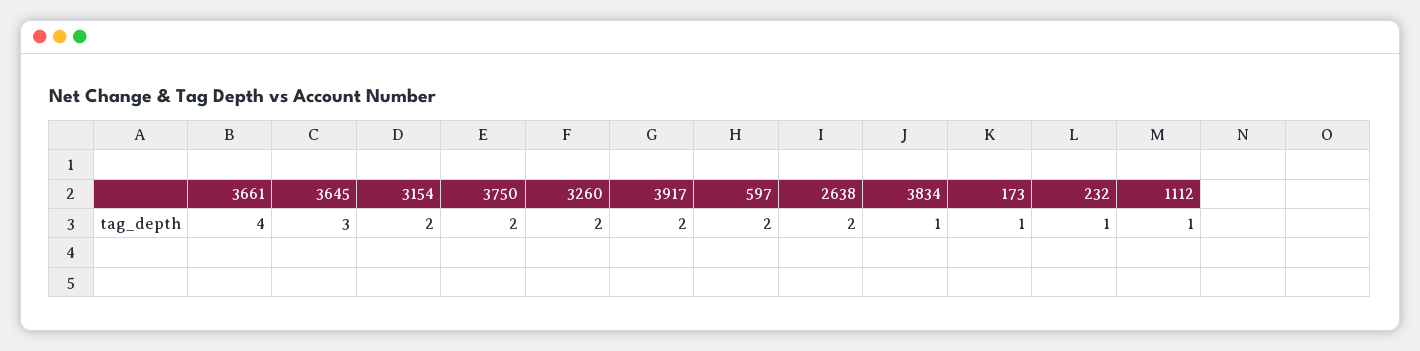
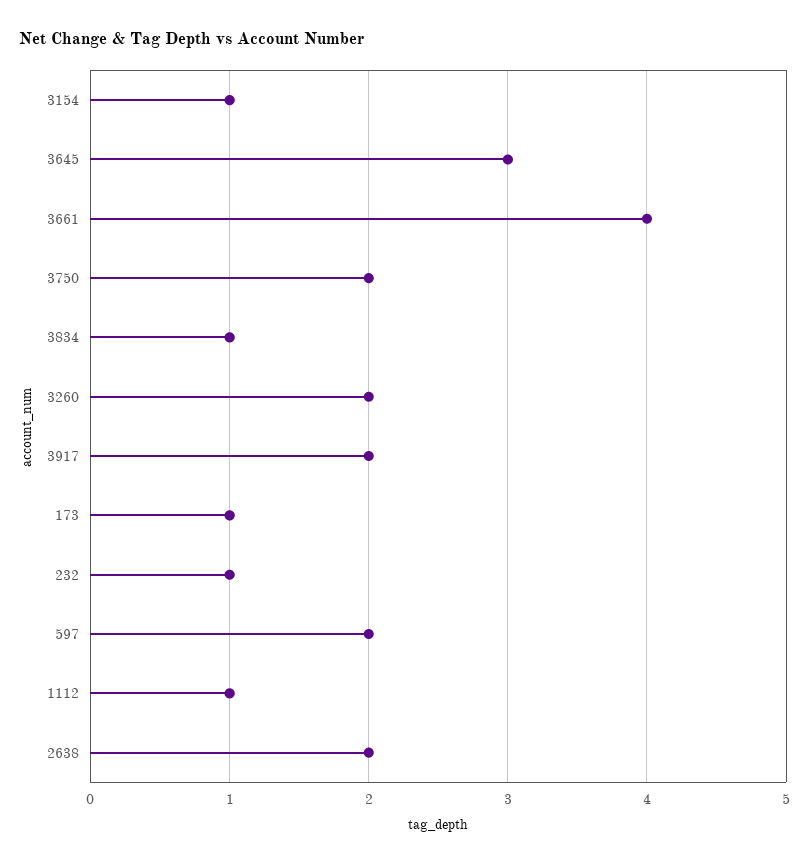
3154: 2 -> 1

